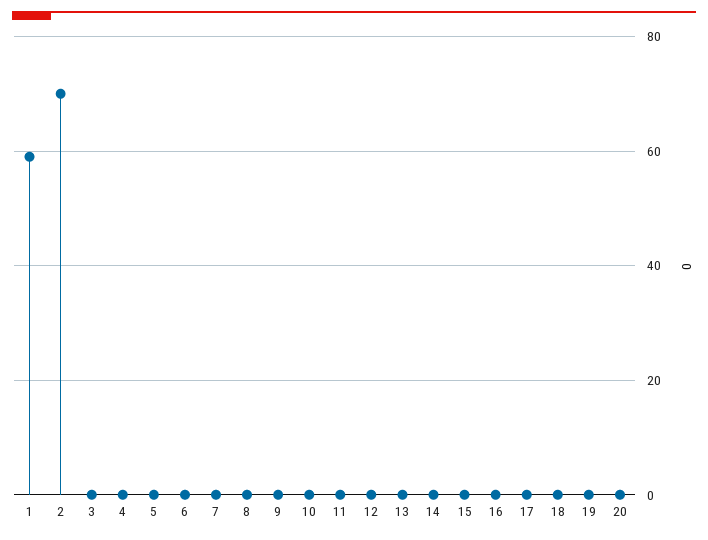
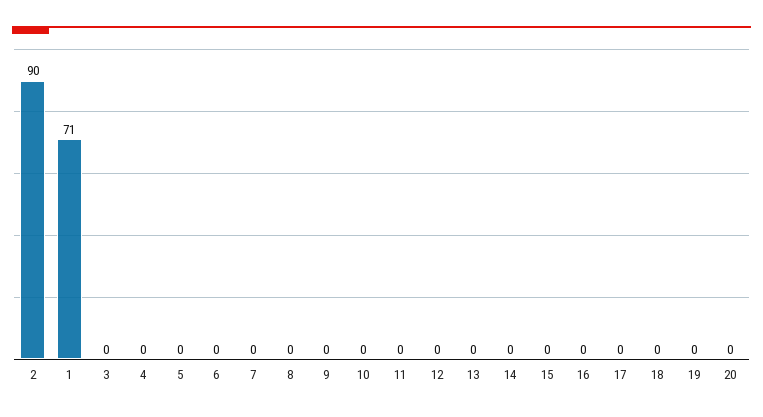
1: 60 -> 71
2: 70 -> 90

